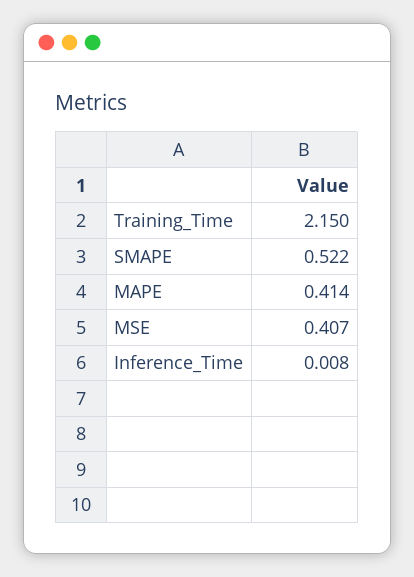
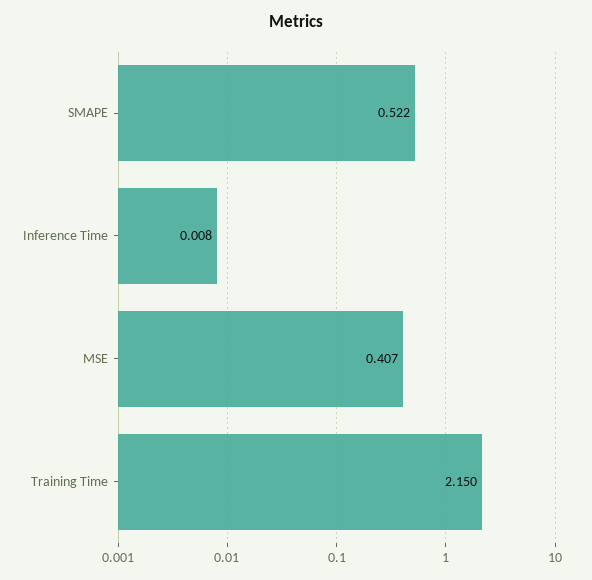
MAPE: 0.414 -> none

